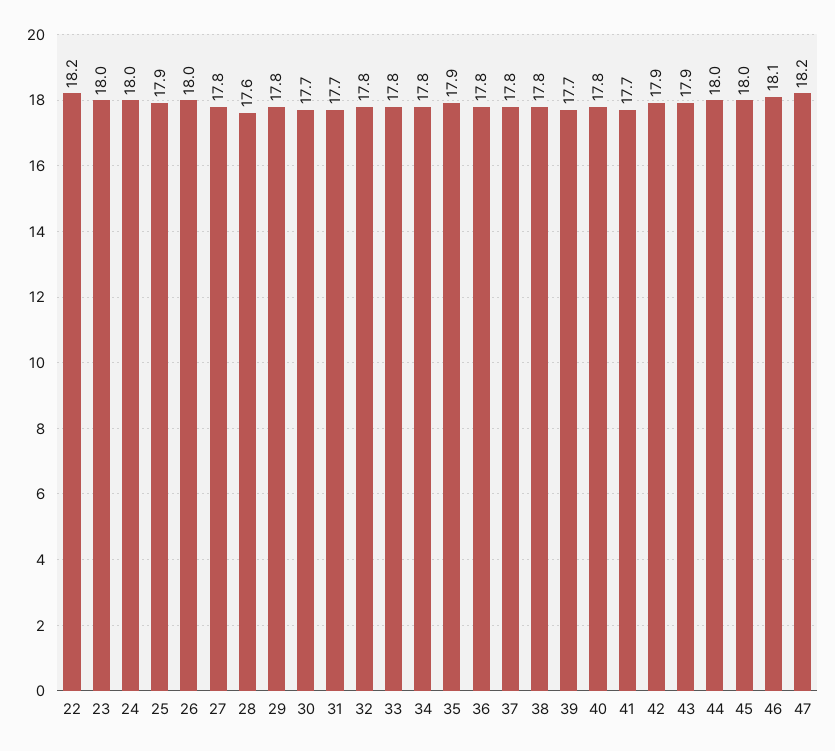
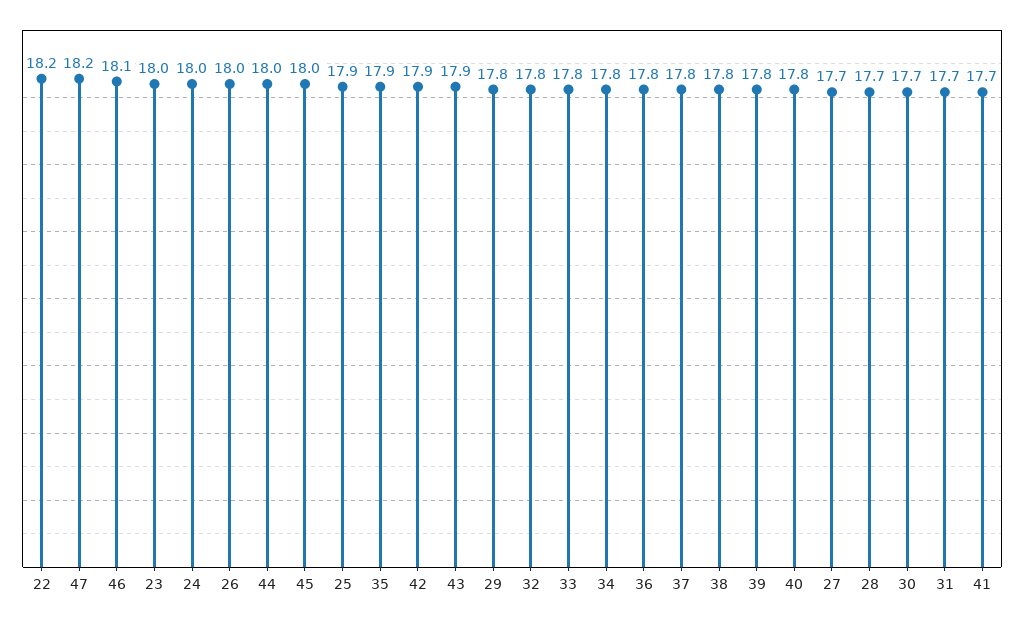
27: 17.8 -> 17.7
28: 17.6 -> 17.7
39: 17.7 -> 17.8

